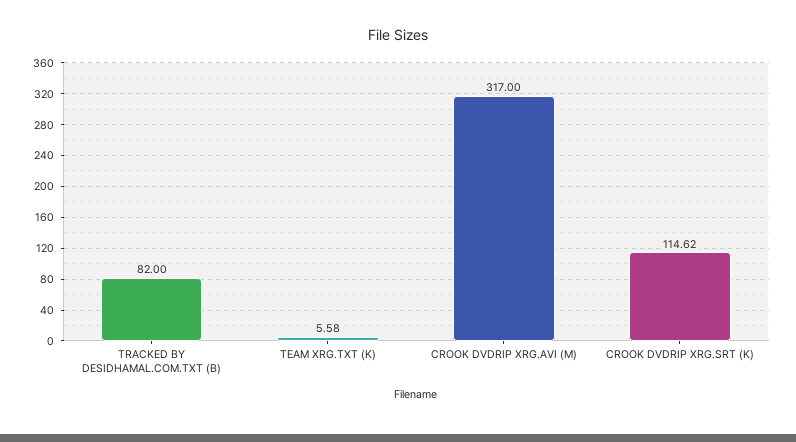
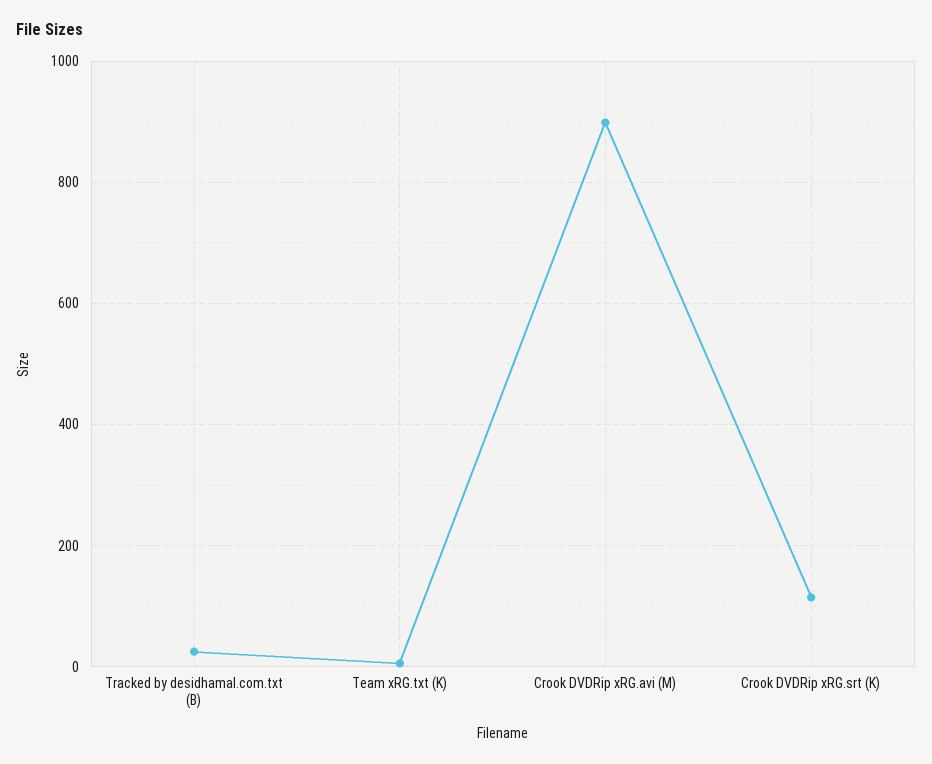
TRACKED BY DESIDHAMAL.COM.TXT (B): 82 -> 20
CROOK DVDRIP XRG.AVI (M): 317 -> 900

